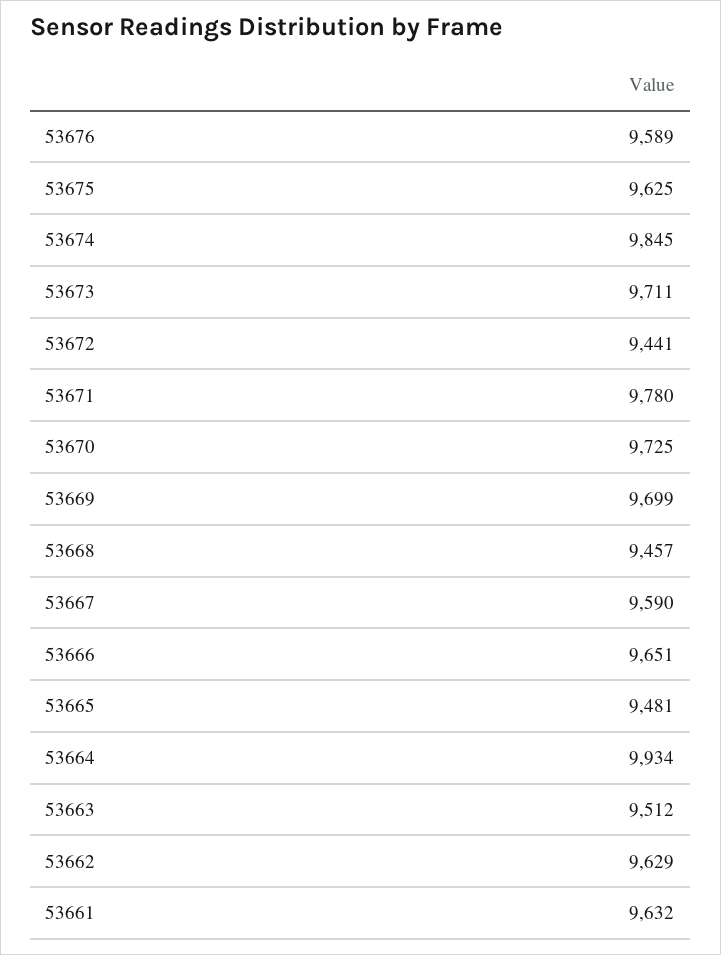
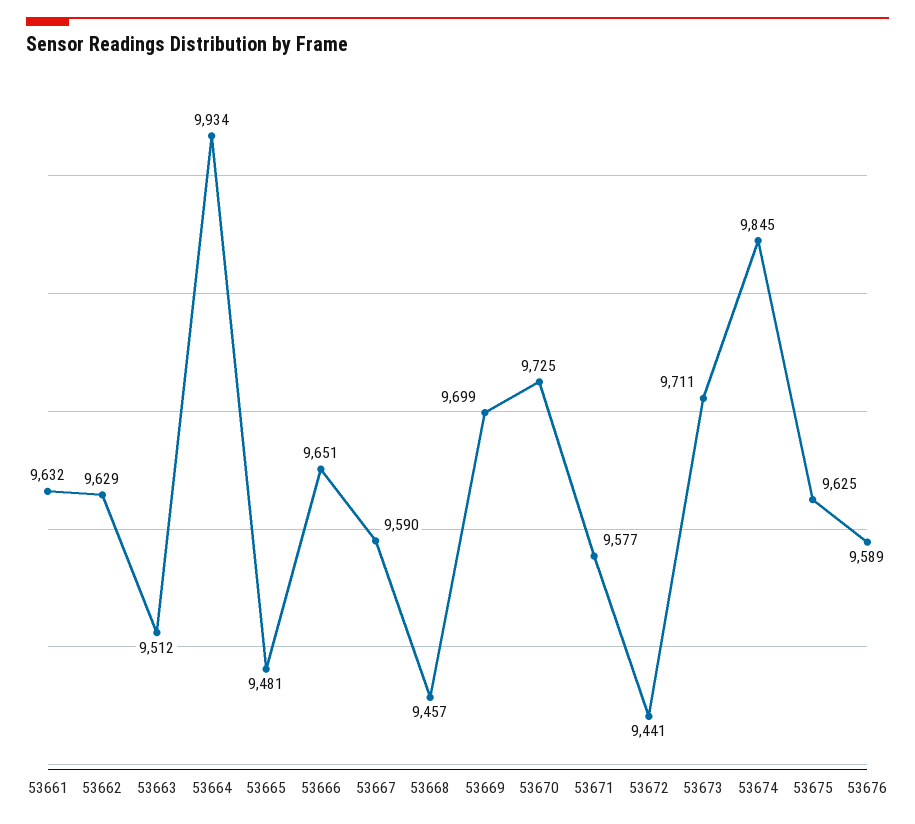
53671: 9780 -> 9577

